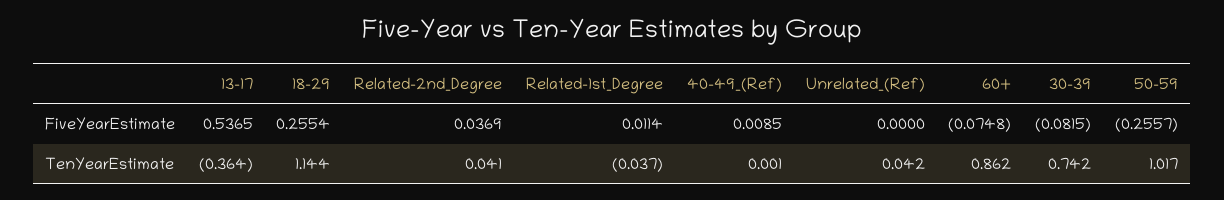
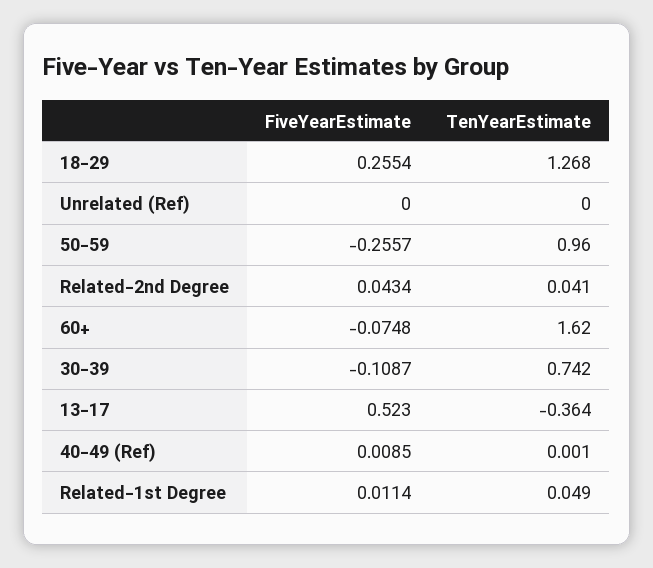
13-17, FiveYearEstimate: 0.5365 -> 0.523
Related-2nd_Degree, FiveYearEstimate: 0.0369 -> 0.0434
30-39, FiveYearEstimate: -0.0815 -> -0.1087
18-29, TenYearEstimate: 1.144 -> 1.268
Related-1st_Degree, TenYearEstimate: -0.037 -> 0.049
Unrelated_(Ref), TenYearEstimate: 0.042 -> 0
60+, TenYearEstimate: 0.862 -> 1.62
50-59, TenYearEstimate: 1.017 -> 0.96

